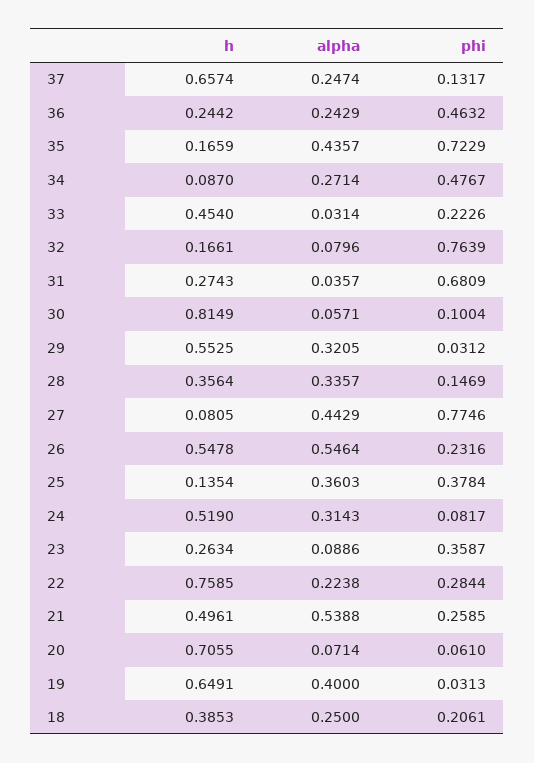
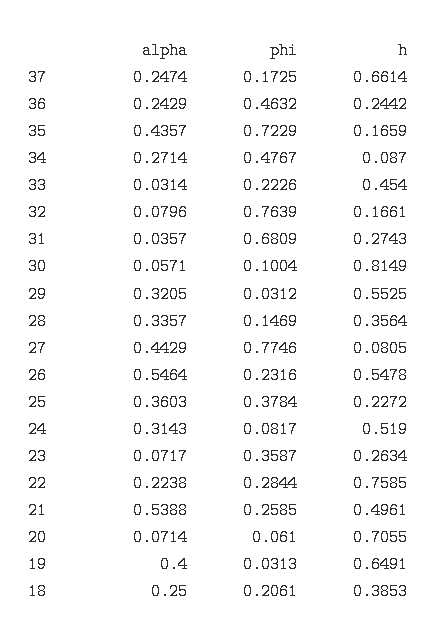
h, 37: 0.6574 -> 0.6614
phi, 37: 0.1317 -> 0.1725
h, 25: 0.1354 -> 0.2272
alpha, 23: 0.0886 -> 0.0717

